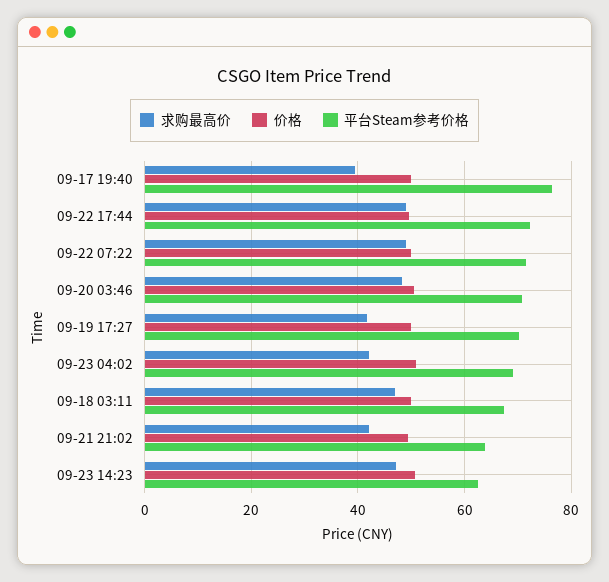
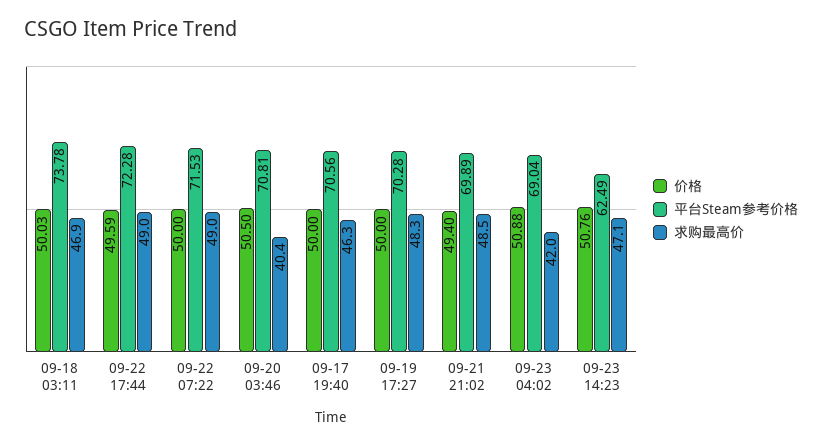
求购最高价, 09-17 19:40: 40 -> 46.3
平台Steam参考价格, 09-17 19:40: 76 -> 70.56
求购最高价, 09-20 03:46: 48 -> 40.4
求购最高价, 09-19 17:27: 42 -> 48.3
平台Steam参考价格, 09-18 03:11: 68 -> 73.78
求购最高价, 09-21 21:02: 42 -> 48.5
平台Steam参考价格, 09-21 21:02: 64 -> 69.89

